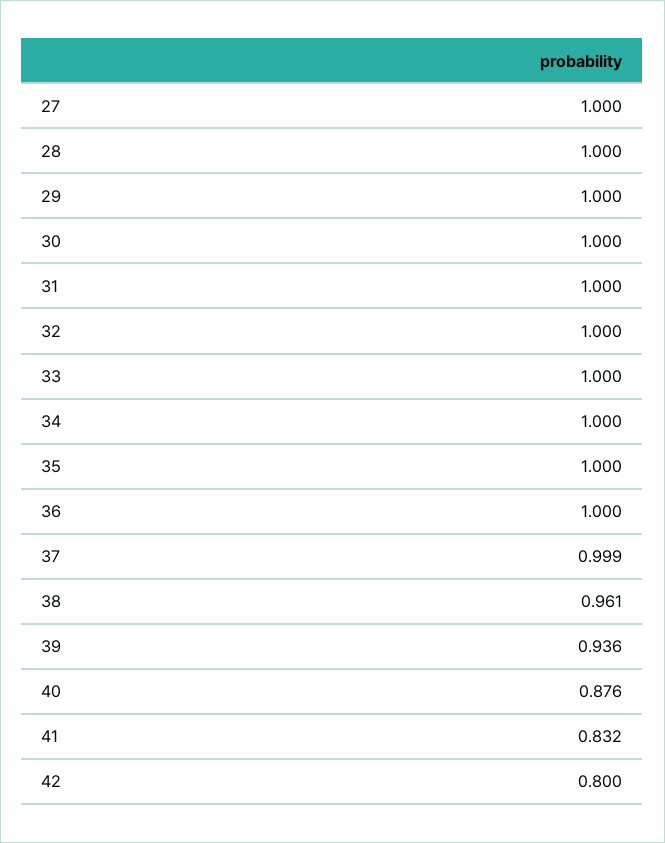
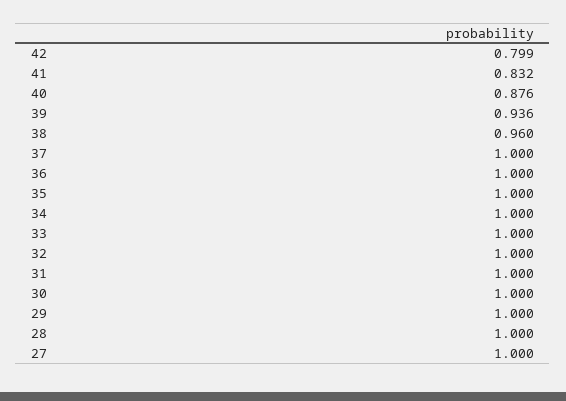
37: 0.999 -> 1
38: 0.961 -> 0.96
42: 0.8 -> 0.799

